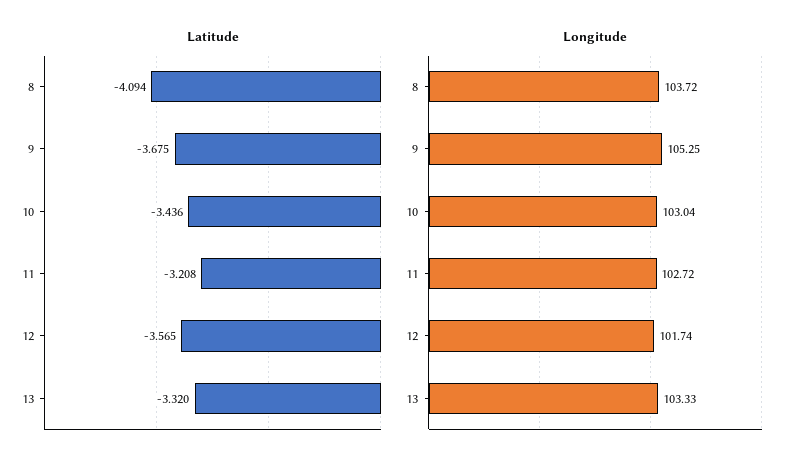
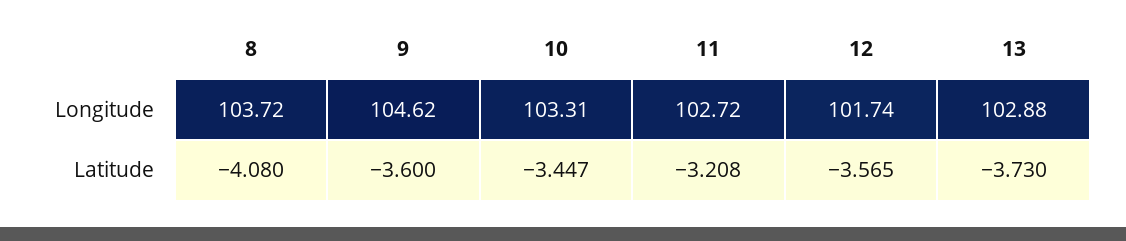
Latitude, 8: -4.094 -> -4.08
Latitude, 9: -3.675 -> -3.6
Latitude, 10: -3.436 -> -3.447
Latitude, 13: -3.32 -> -3.73
Longitude, 9: 105.25 -> 104.62
Longitude, 10: 103.04 -> 103.31
Longitude, 13: 103.33 -> 102.88

